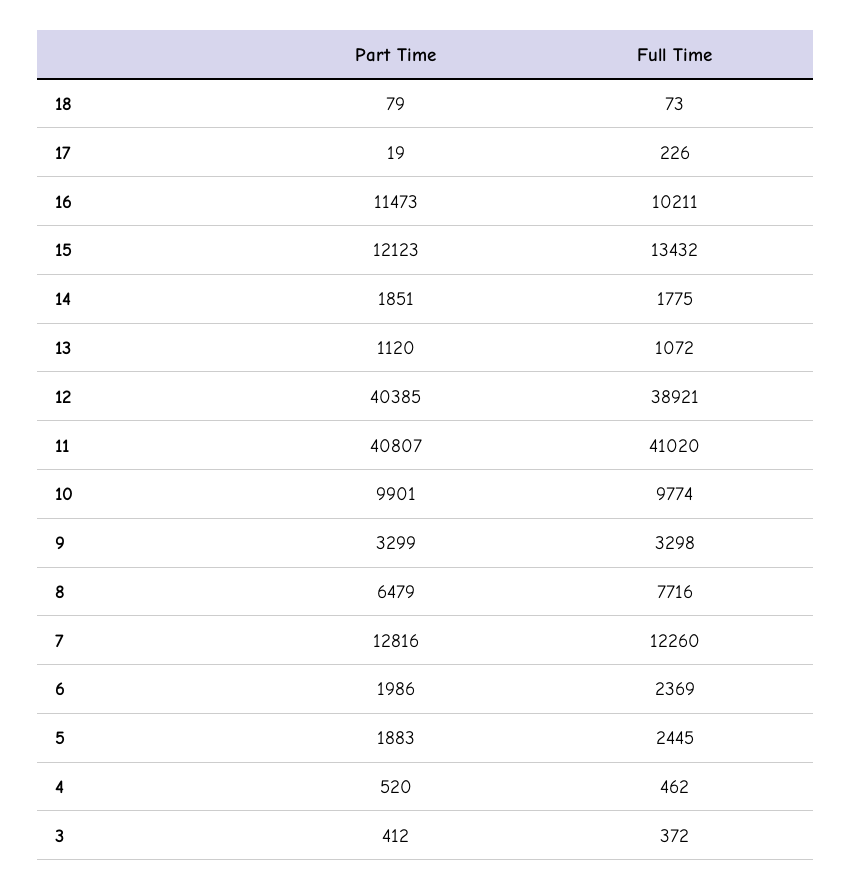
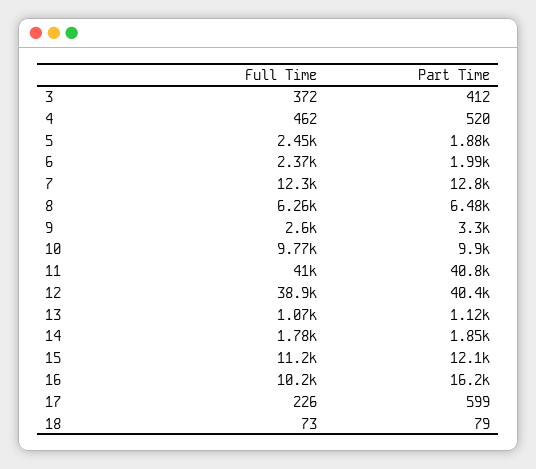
Part Time, 17: 19 -> 599
Part Time, 16: 11473 -> 16200
Full Time, 15: 13432 -> 11200
Full Time, 9: 3298 -> 2600
Full Time, 8: 7716 -> 6260

